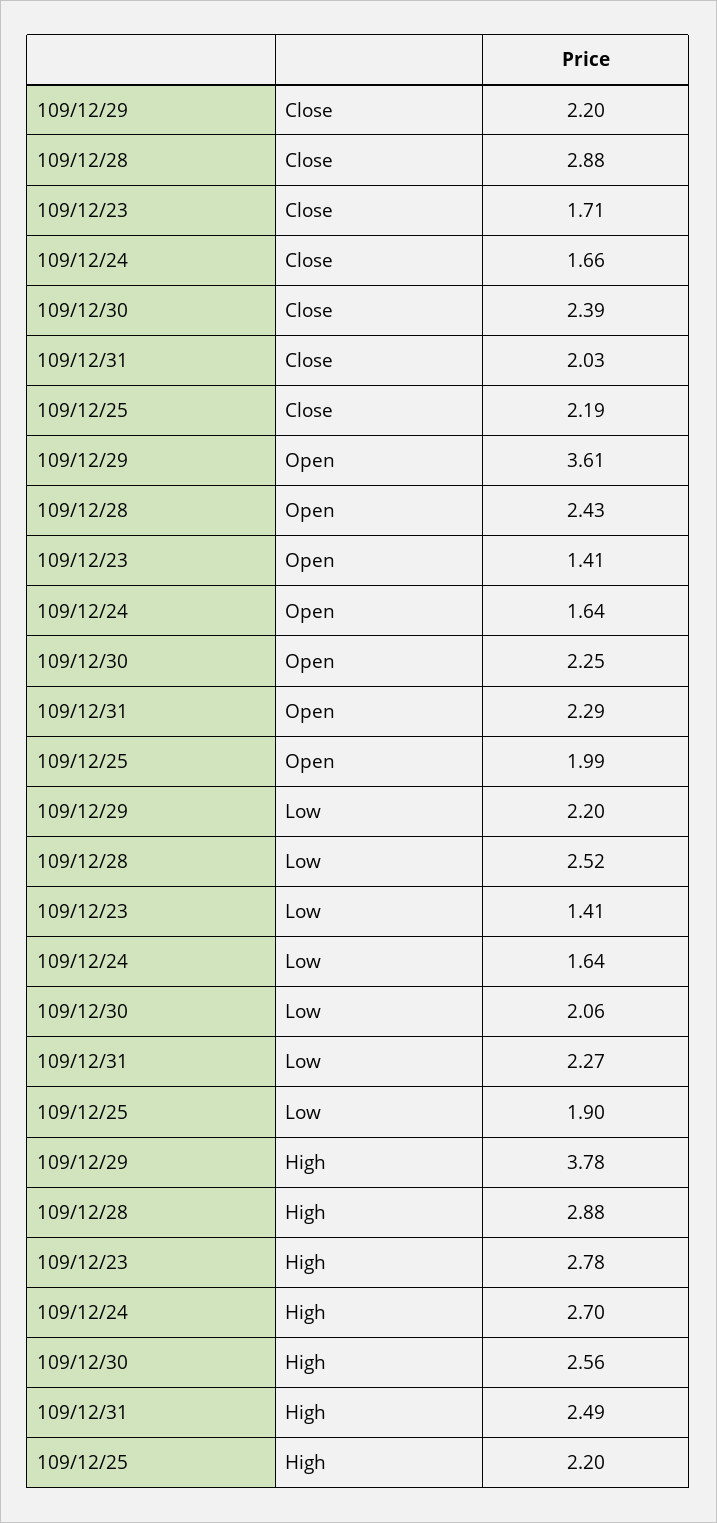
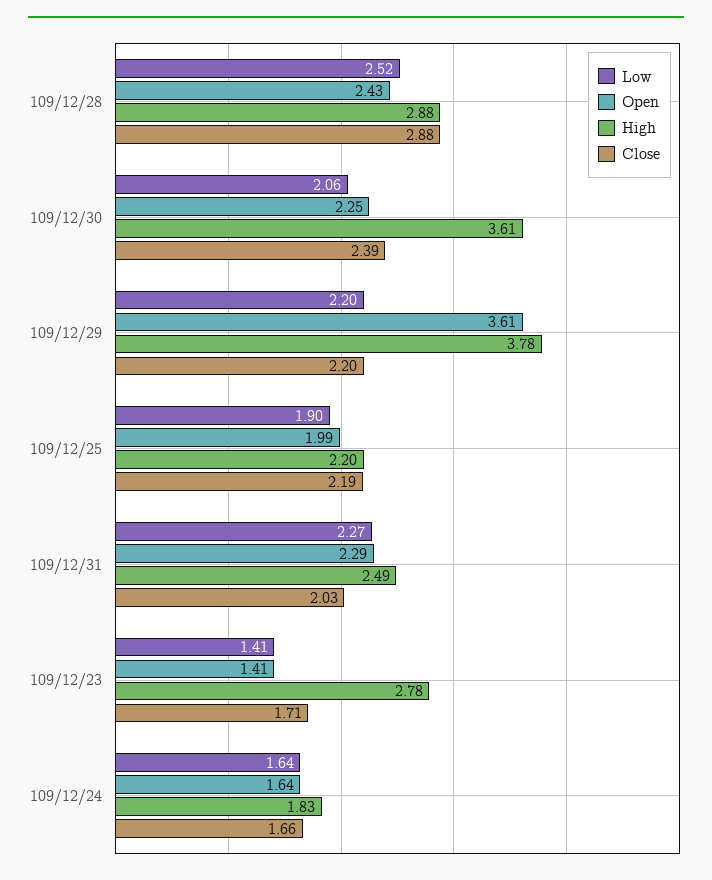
High, 109/12/24: 2.7 -> 1.83
High, 109/12/30: 2.56 -> 3.61

